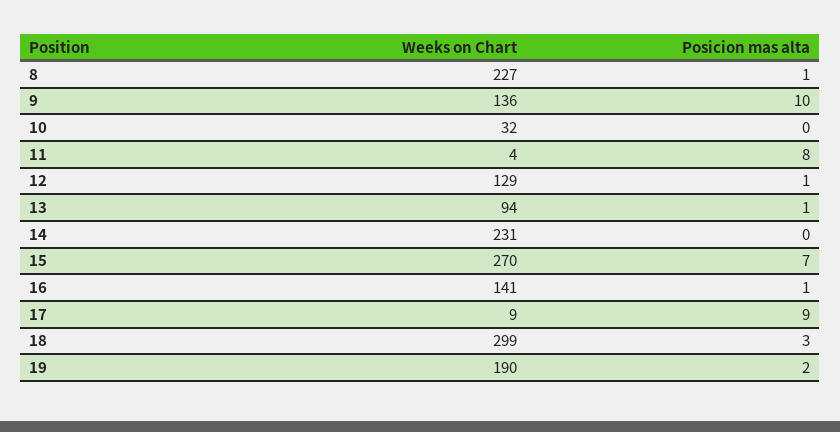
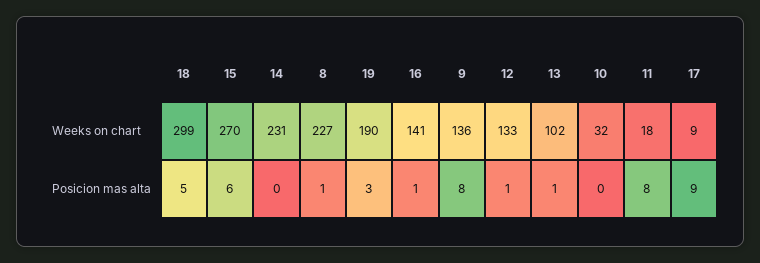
Posicion mas alta, 9: 10 -> 8
Weeks on Chart, 11: 4 -> 18
Weeks on Chart, 12: 129 -> 133
Weeks on Chart, 13: 94 -> 102
Posicion mas alta, 15: 7 -> 6
Posicion mas alta, 18: 3 -> 5
Posicion mas alta, 19: 2 -> 3

